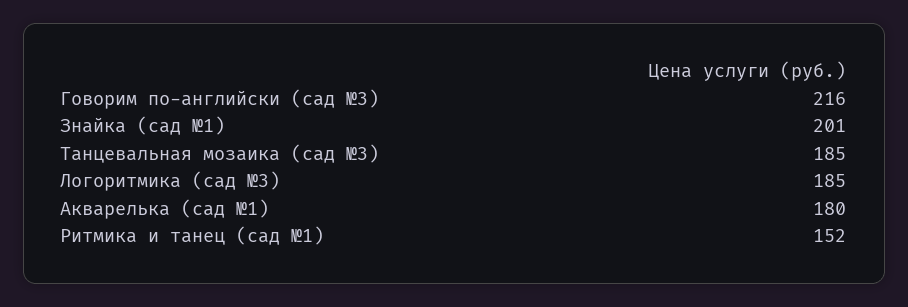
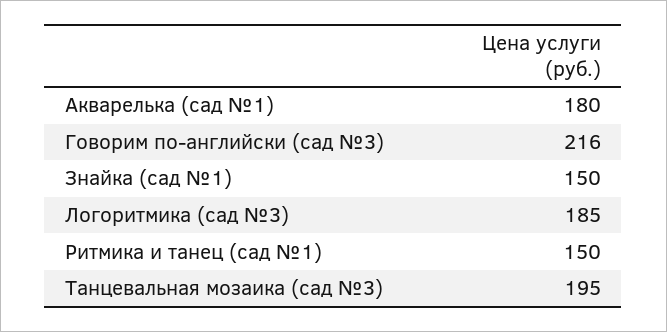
Знайка (сад №1): 201 -> 150
Танцевальная мозаика (сад №3): 185 -> 195
Ритмика и танец (сад №1): 152 -> 150

